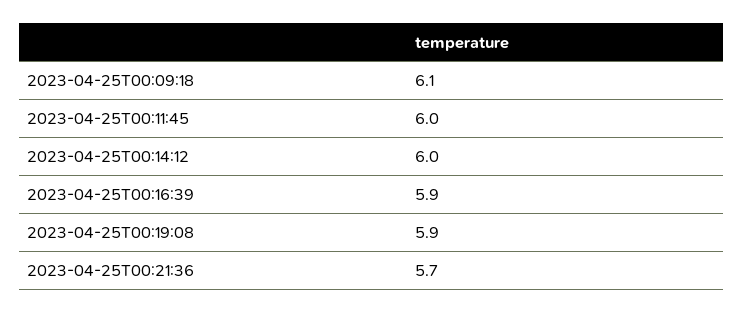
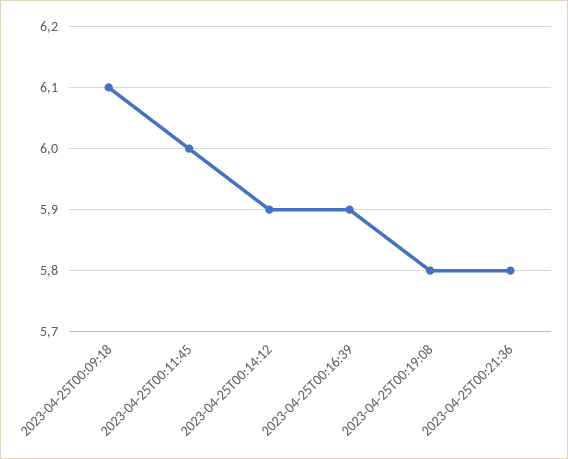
2023-04-25T00:14:12: 6 -> 5.9
2023-04-25T00:19:08: 5.9 -> 5.8
2023-04-25T00:21:36: 5.7 -> 5.8

